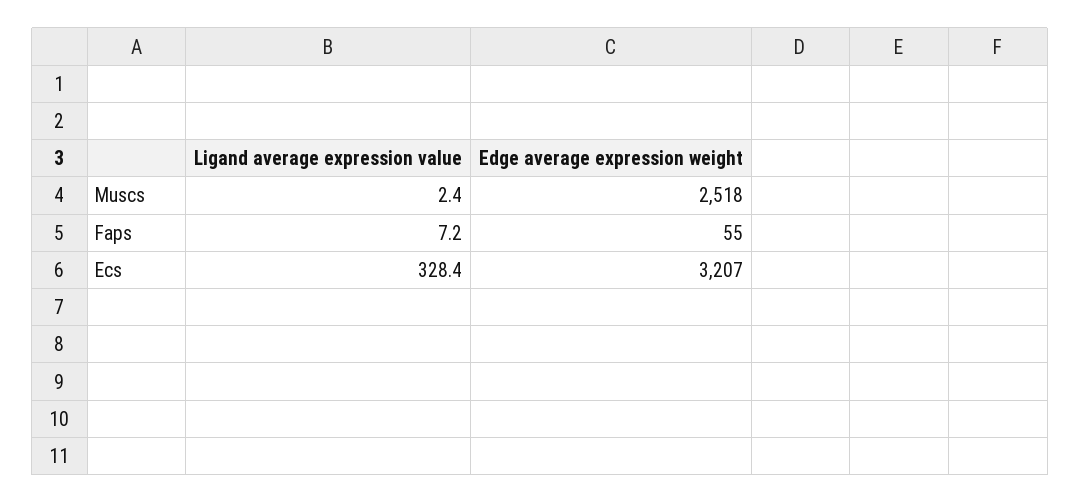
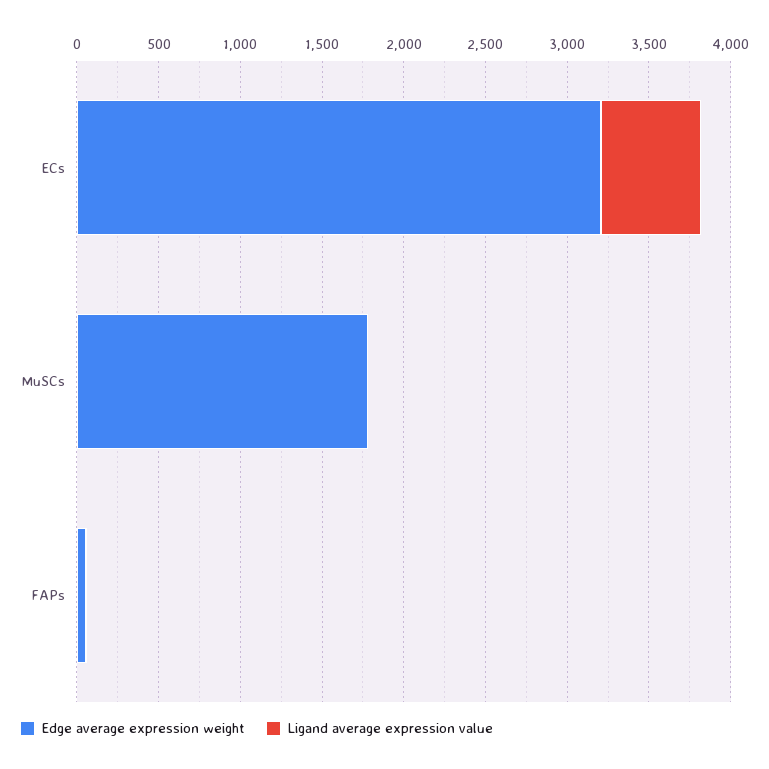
Edge average expression weight, Muscs: 2518 -> 1800
Ligand average expression value, Ecs: 328.4 -> 600

